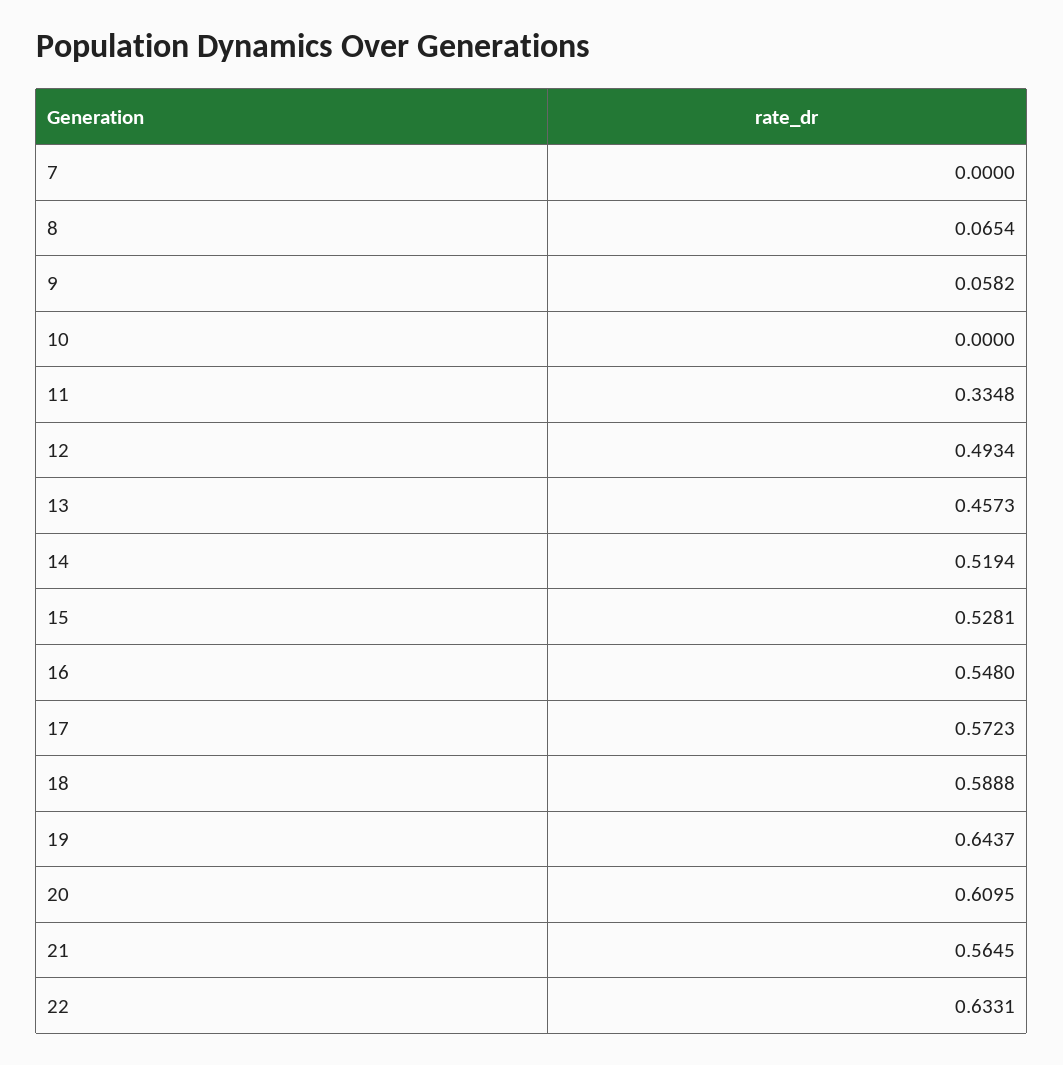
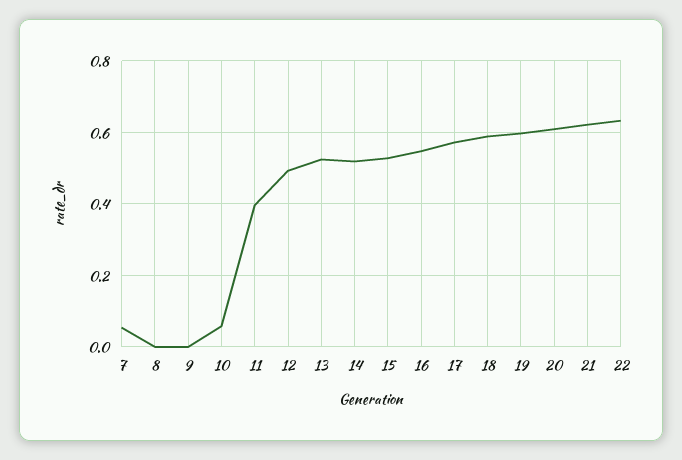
7: 0 -> 0.06
8: 0.0654 -> 0
9: 0.0582 -> 0
10: 0 -> 0.06
11: 0.3348 -> 0.4
13: 0.4573 -> 0.52
19: 0.6437 -> 0.6
21: 0.5645 -> 0.62

